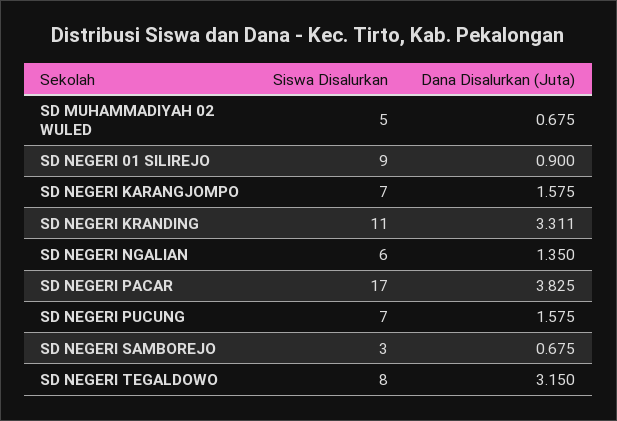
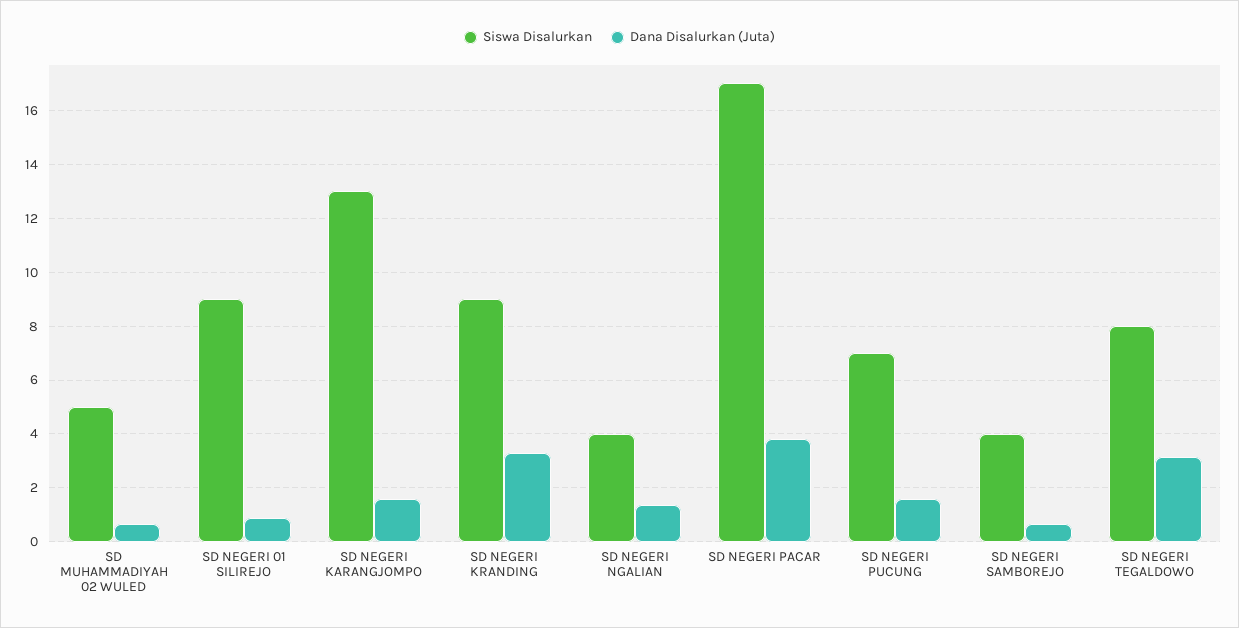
Siswa Disalurkan, SD NEGERI KARANGJOMPO: 7 -> 13
Siswa Disalurkan, SD NEGERI KRANDING: 11 -> 9
Siswa Disalurkan, SD NEGERI NGALIAN: 6 -> 4
Siswa Disalurkan, SD NEGERI SAMBOREJO: 3 -> 4

